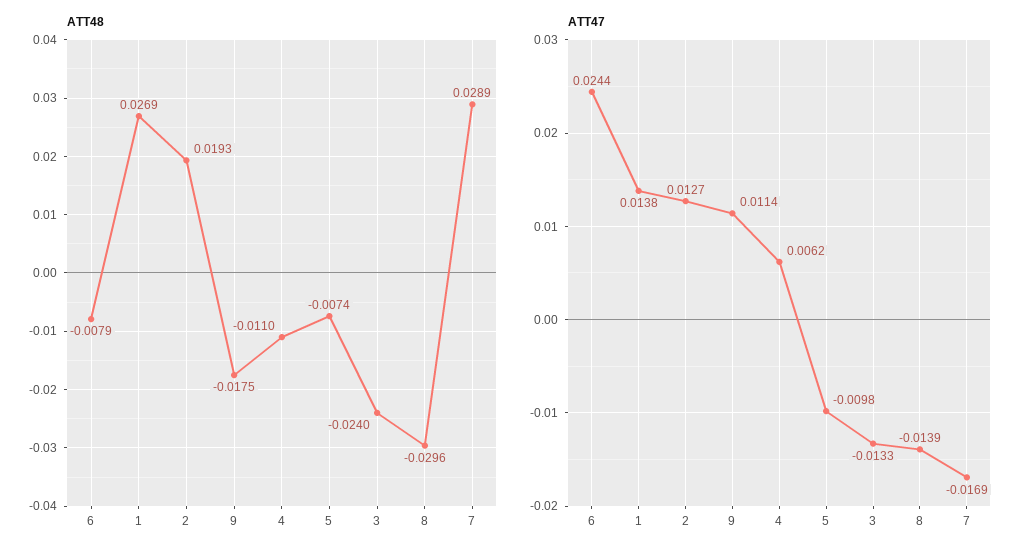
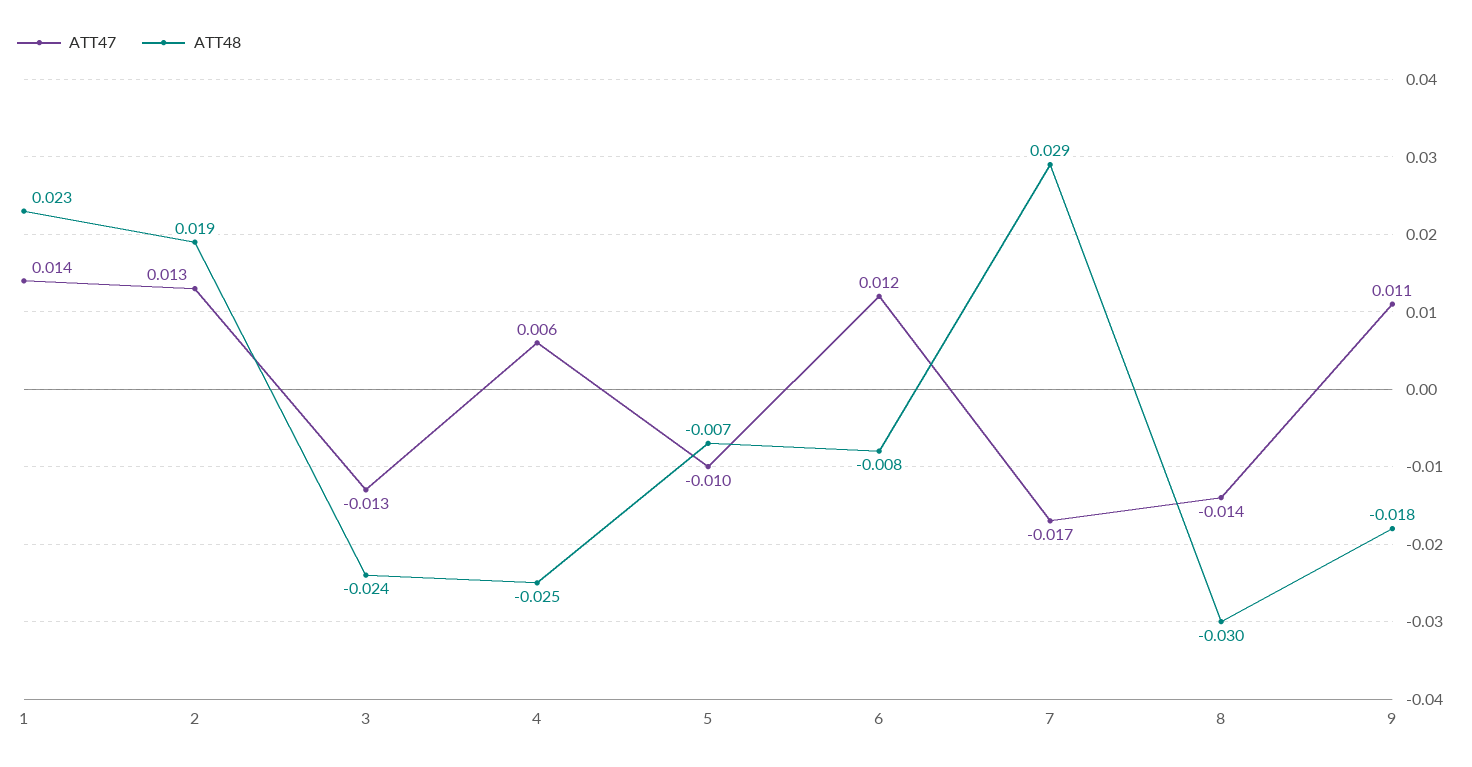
ATT48, 1: 0.0269 -> 0.023
ATT48, 4: -0.011 -> -0.025
ATT47, 6: 0.0244 -> 0.012

